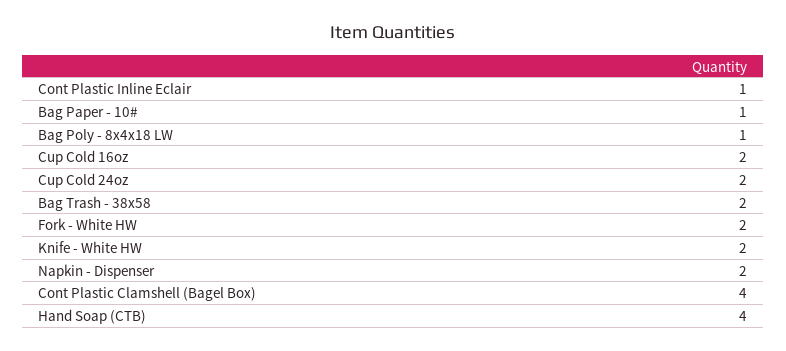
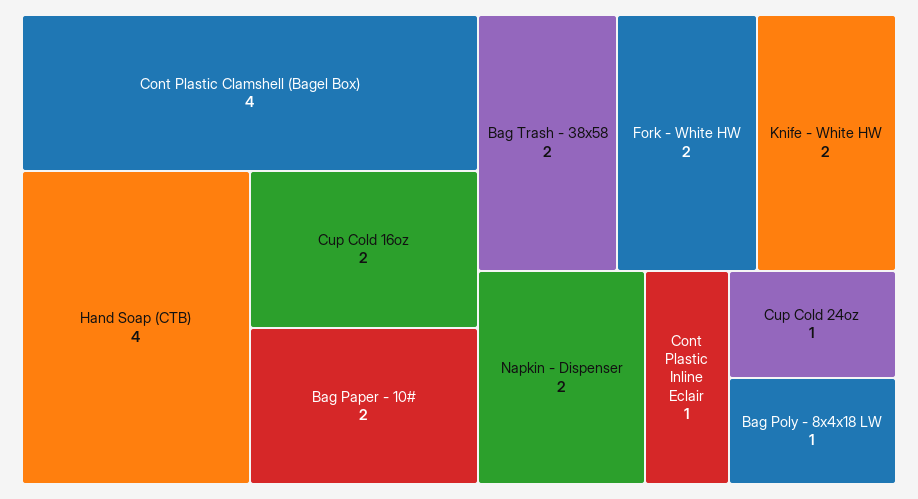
Bag Paper - 10#: 1 -> 2
Cup Cold 24oz: 2 -> 1

